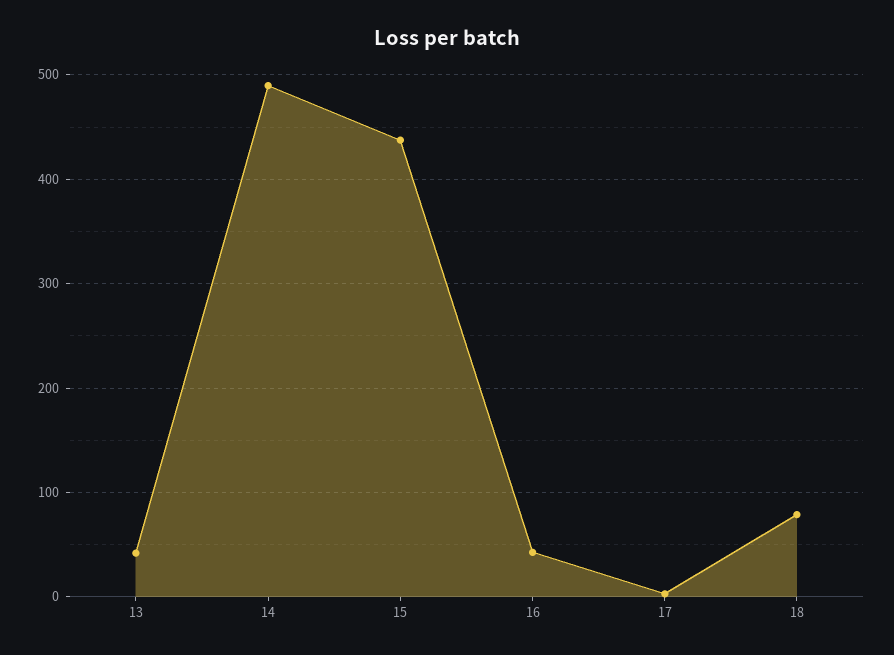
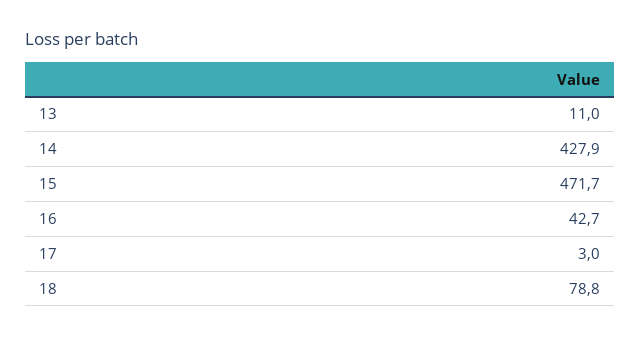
13: 40 -> 11
14: 490 -> 427.9
15: 440 -> 471.7

